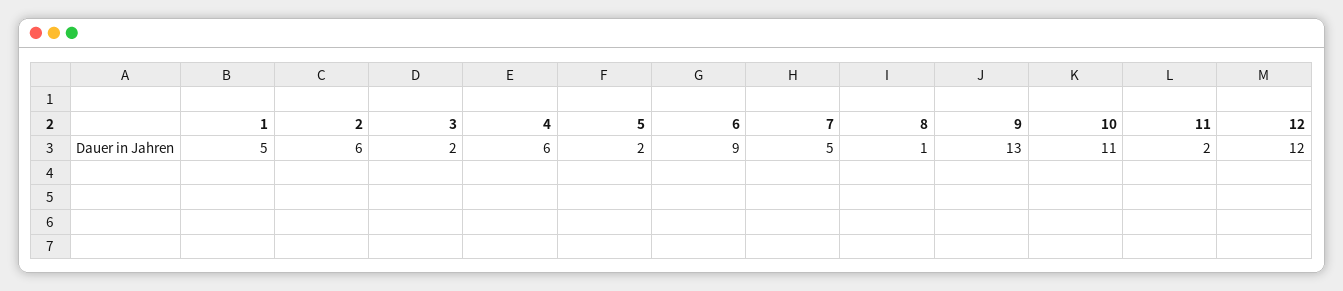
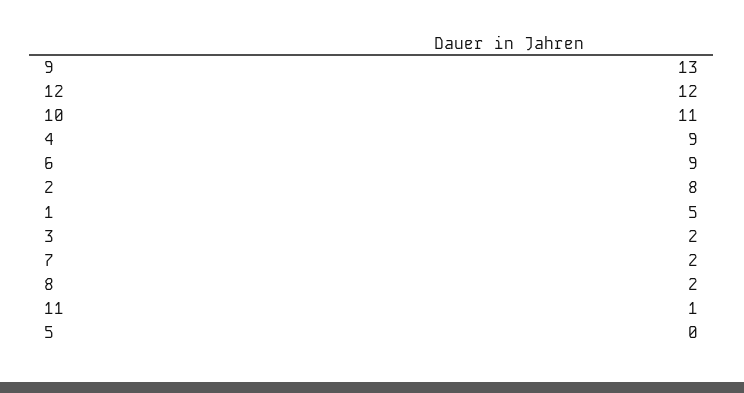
2: 6 -> 8
4: 6 -> 9
5: 2 -> 0
7: 5 -> 2
8: 1 -> 2
11: 2 -> 1

